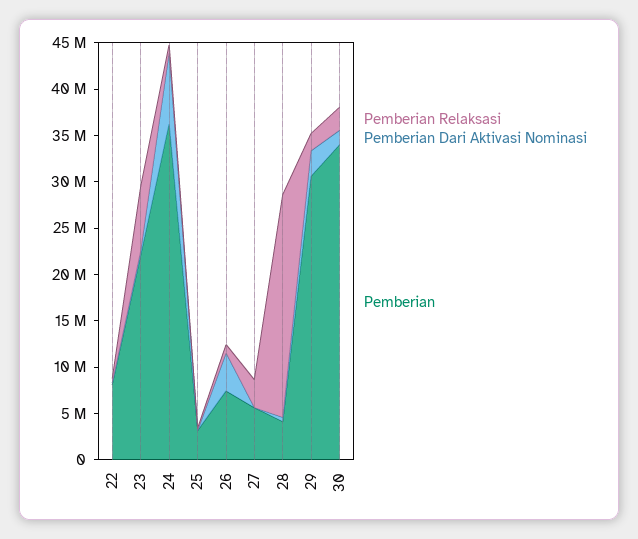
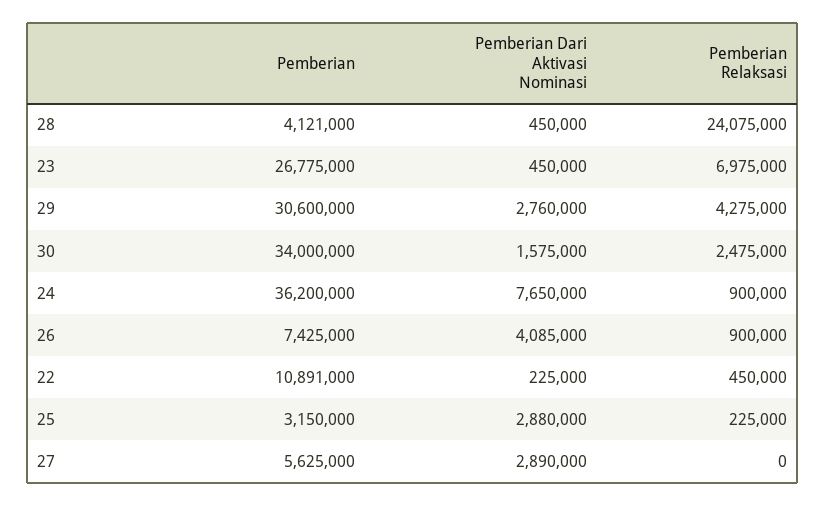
Pemberian, 22: 8000000 -> 10891000
Pemberian, 23: 22000000 -> 26775000
Pemberian Dari Aktivasi Nominasi, 25: 0 -> 2880000
Pemberian Relaksasi, 27: 3000000 -> 0
Pemberian Dari Aktivasi Nominasi, 27: 0 -> 2890000
Pemberian Relaksasi, 29: 2000000 -> 4275000

